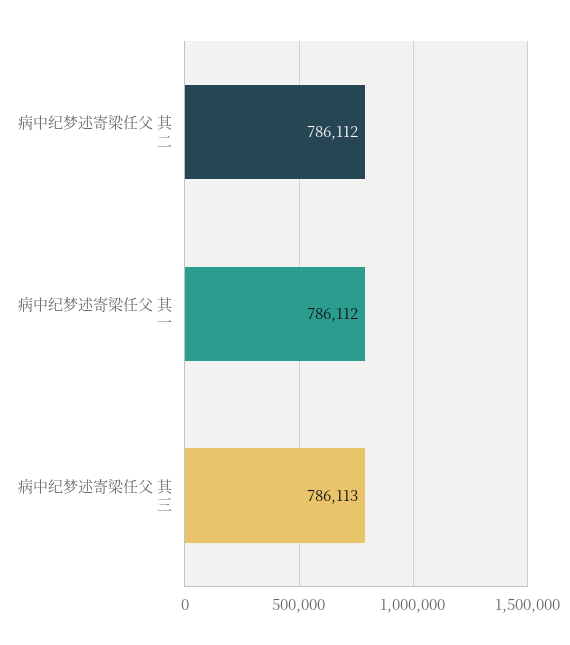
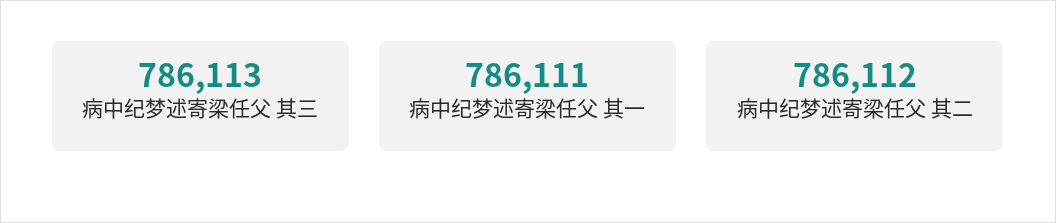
病中纪梦述寄梁任父 其一: 786112 -> 786111

